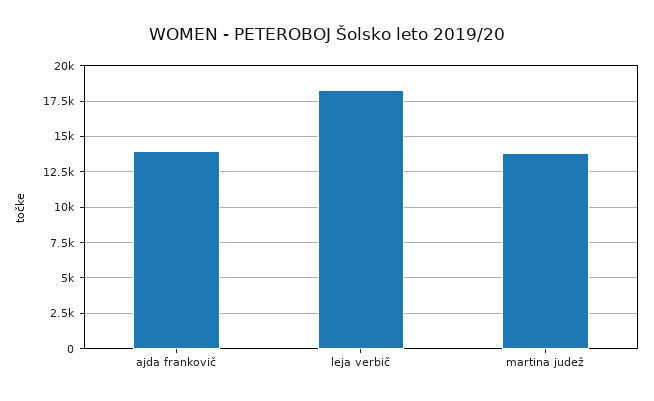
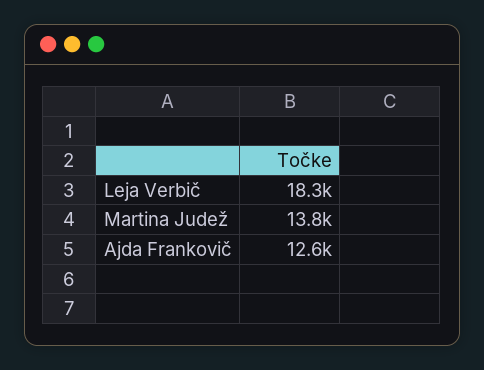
ajda frankovič: 14000 -> 12600

